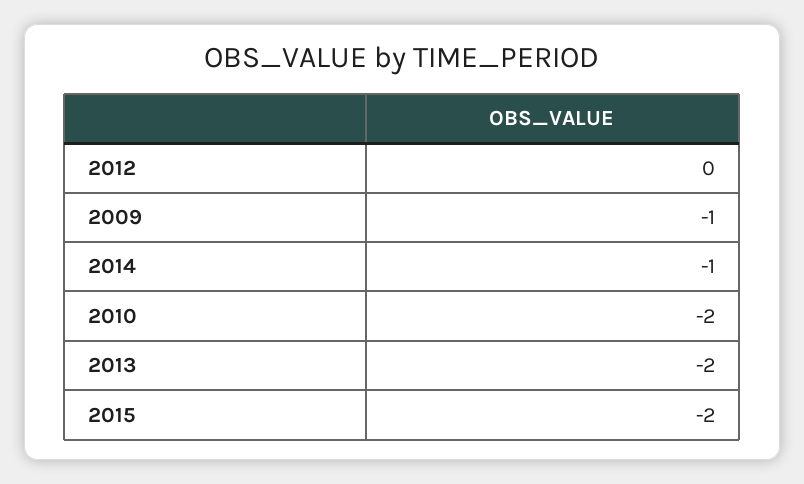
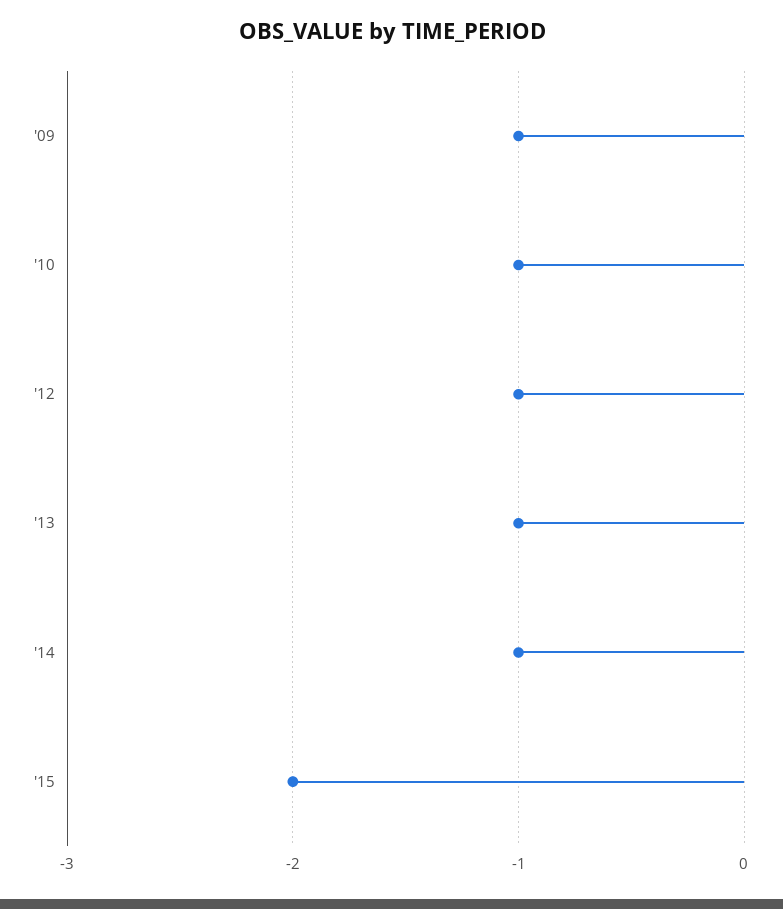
2012: 0 -> -1
2010: -2 -> -1
2013: -2 -> -1

